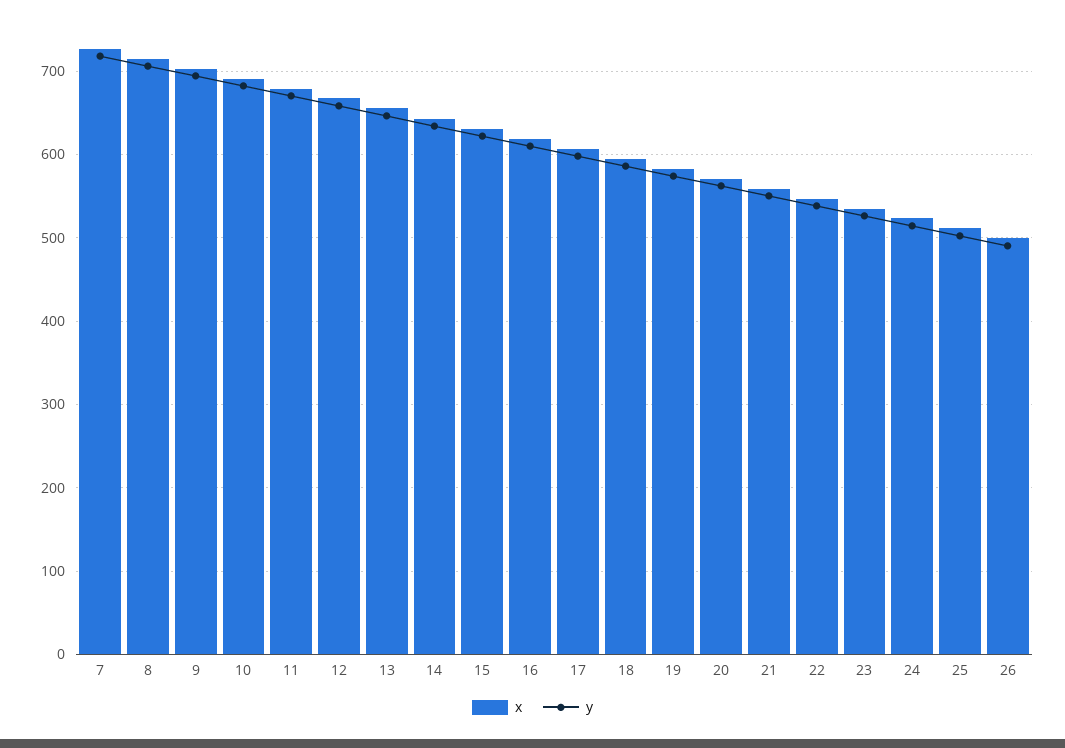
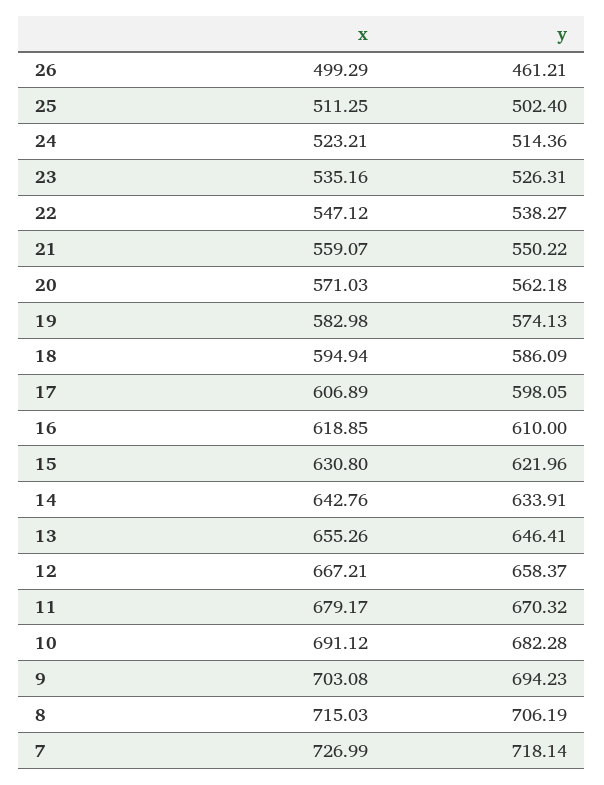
y, 26: 490 -> 461.21

